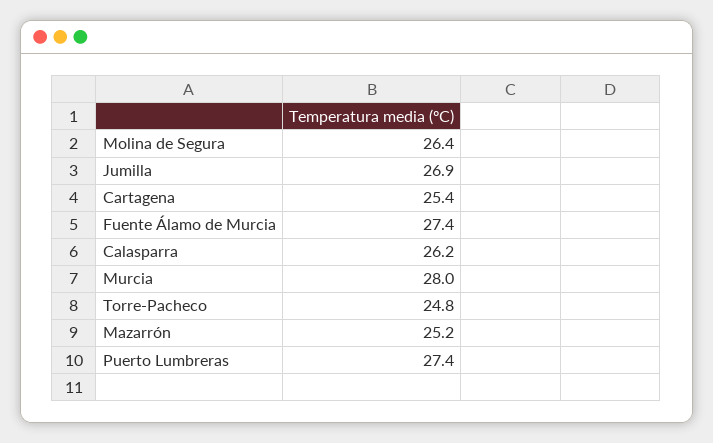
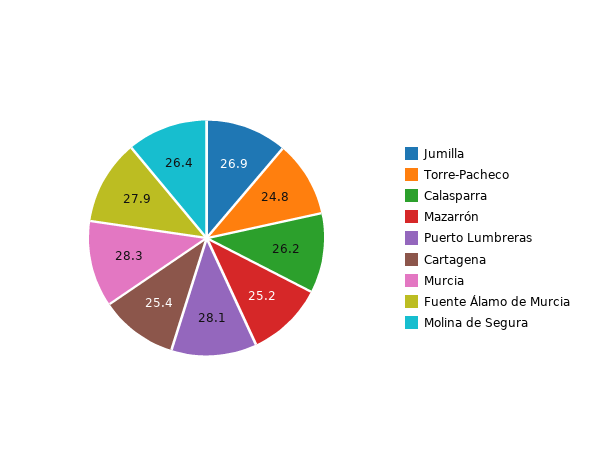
Fuente Álamo de Murcia: 27.4 -> 27.9
Murcia: 28 -> 28.3
Puerto Lumbreras: 27.4 -> 28.1

